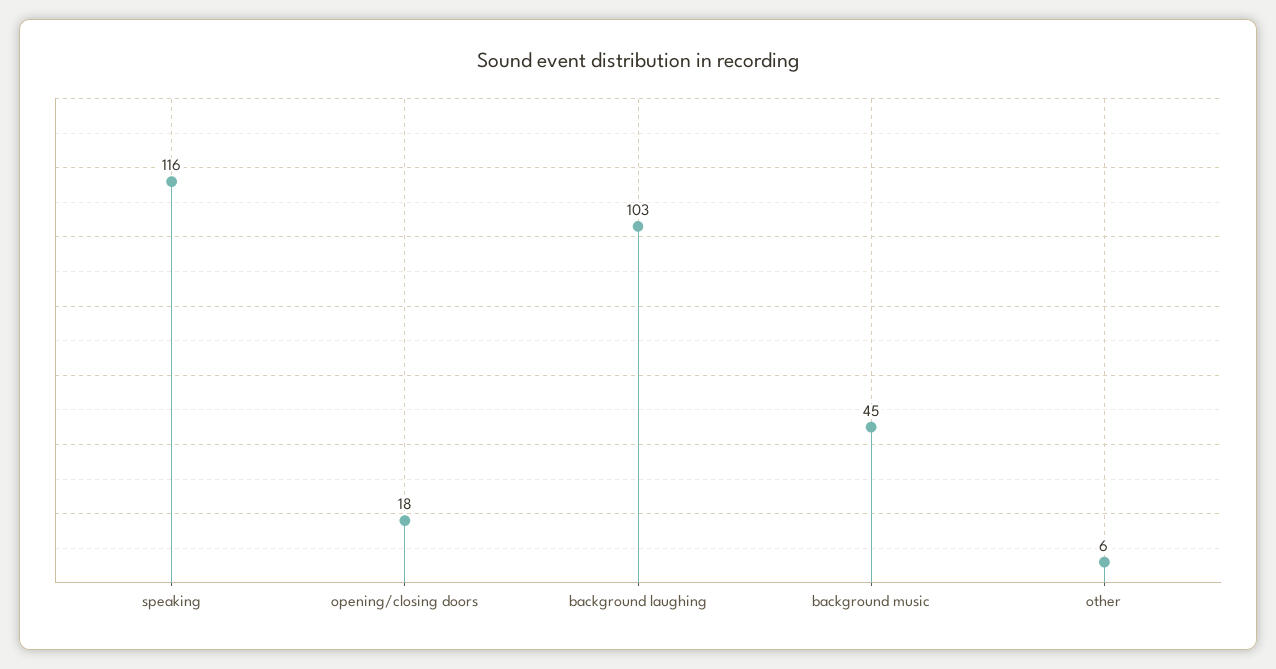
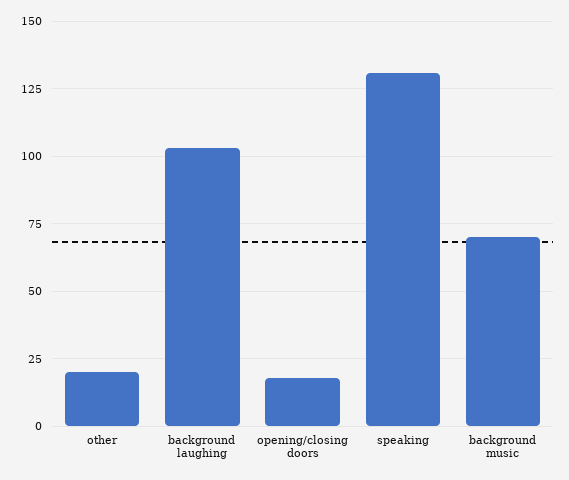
speaking: 116 -> 130
background music: 45 -> 70
other: 6 -> 20

